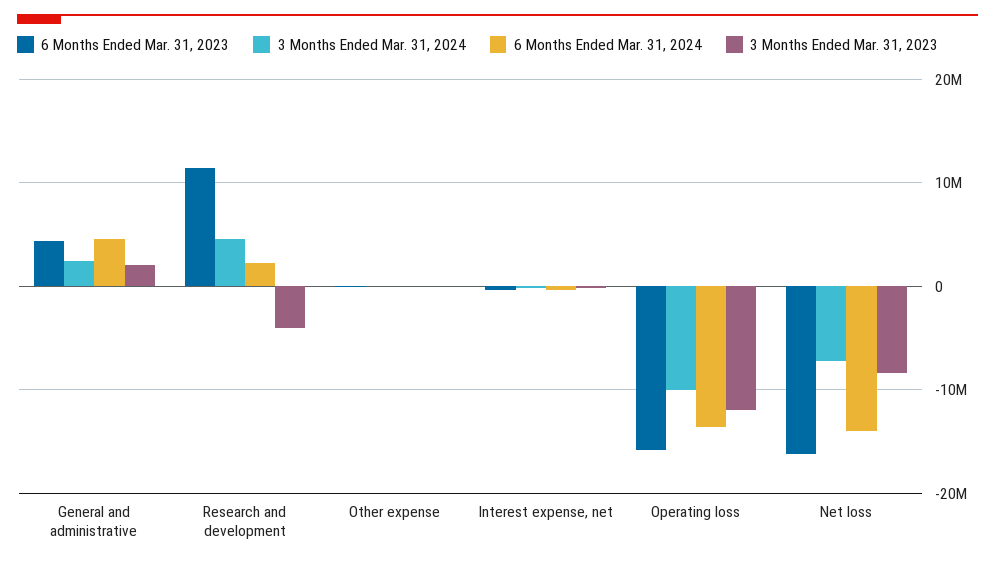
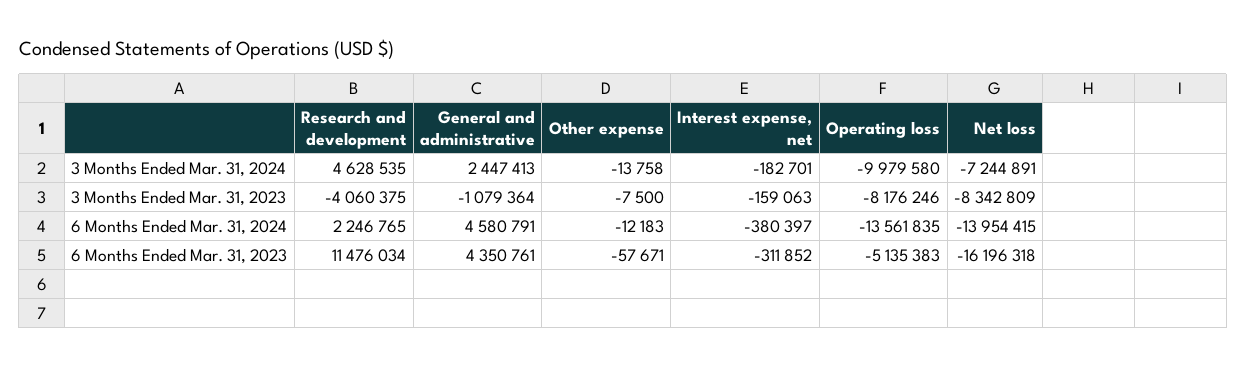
3 Months Ended Mar. 31, 2023, General and administrative: 2000000 -> -1079364
6 Months Ended Mar. 31, 2023, Operating loss: -16000000 -> -5135383
3 Months Ended Mar. 31, 2023, Operating loss: -12000000 -> -8176246

